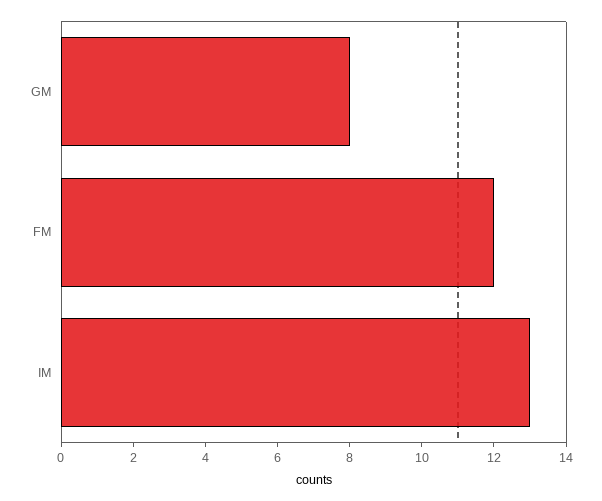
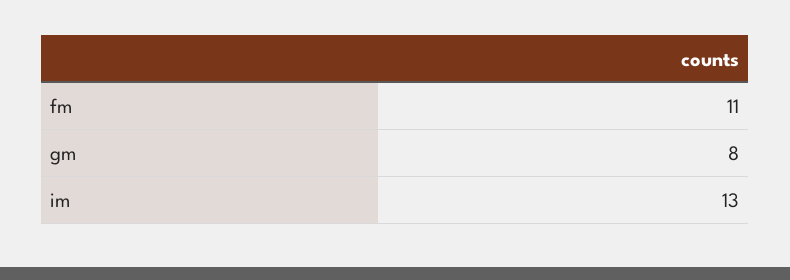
FM: 12 -> 11

